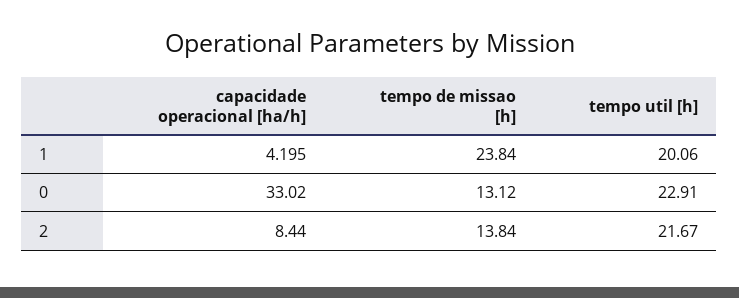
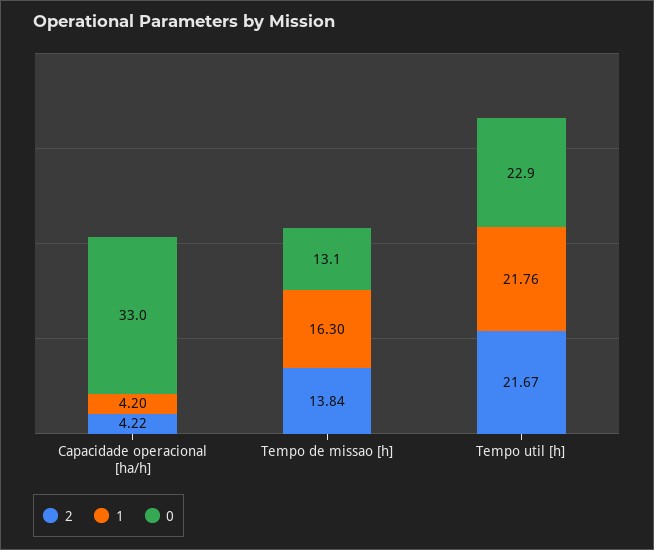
1, tempo de missao [h]: 23.84 -> 16.3
1, tempo util [h]: 20.06 -> 21.76
2, capacidade operacional [ha/h]: 8.44 -> 4.22

